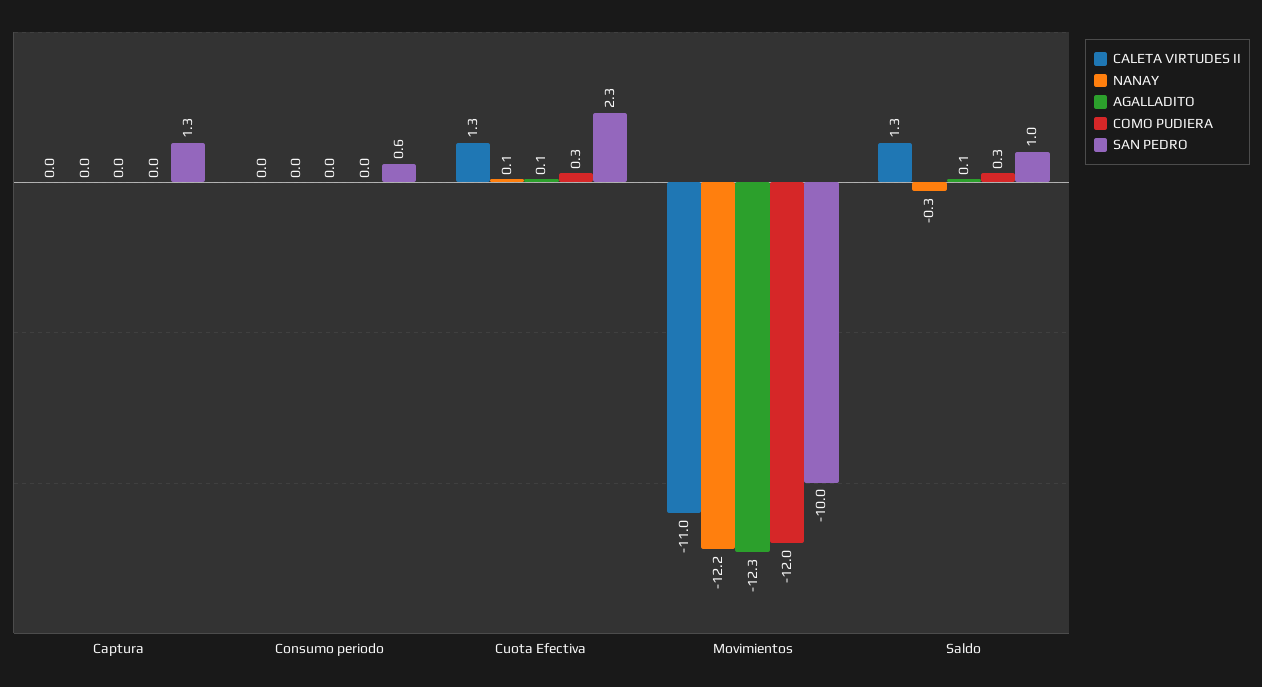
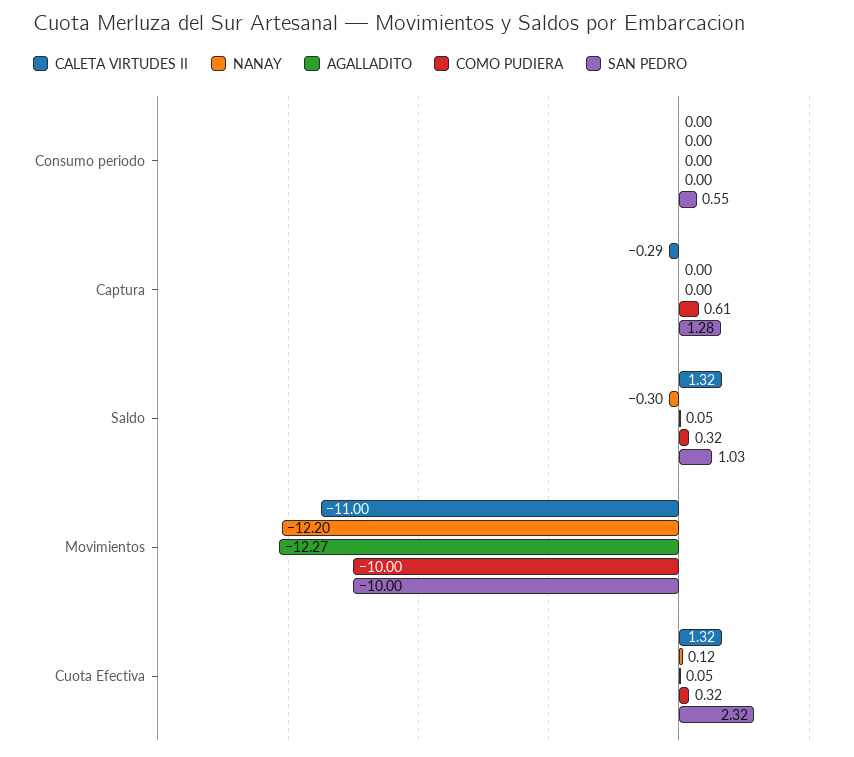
CALETA VIRTUDES II, Captura: 0 -> -0.29
COMO PUDIERA, Captura: 0 -> 0.61
COMO PUDIERA, Movimientos: -12 -> -10

